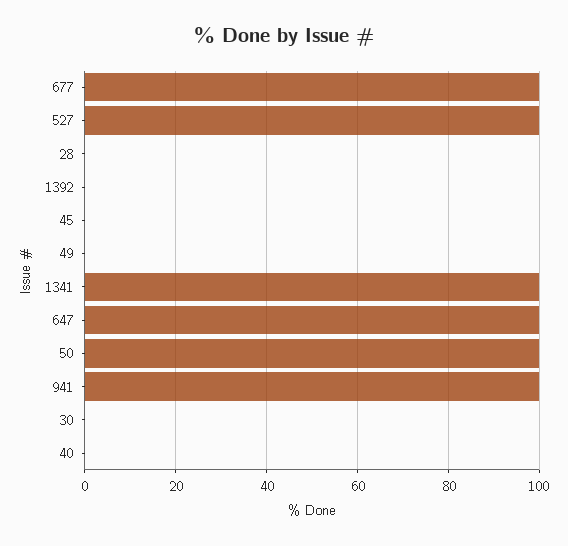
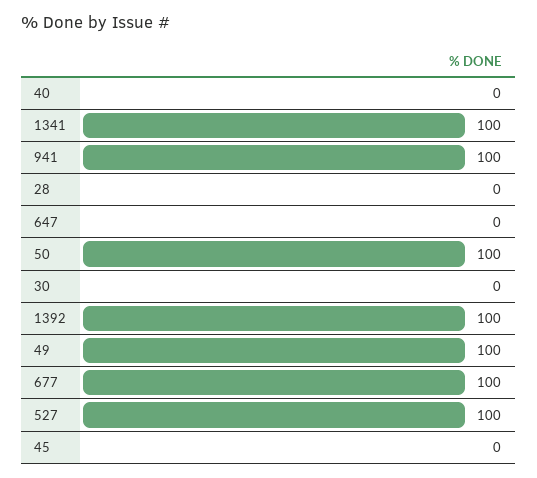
1392: 0 -> 100
49: 0 -> 100
647: 100 -> 0

